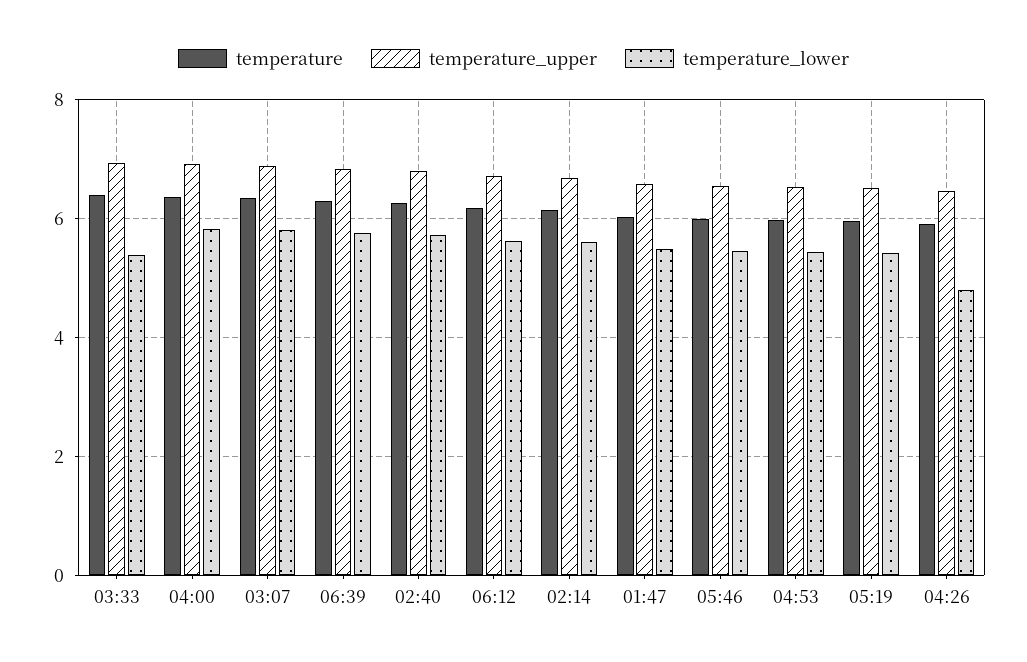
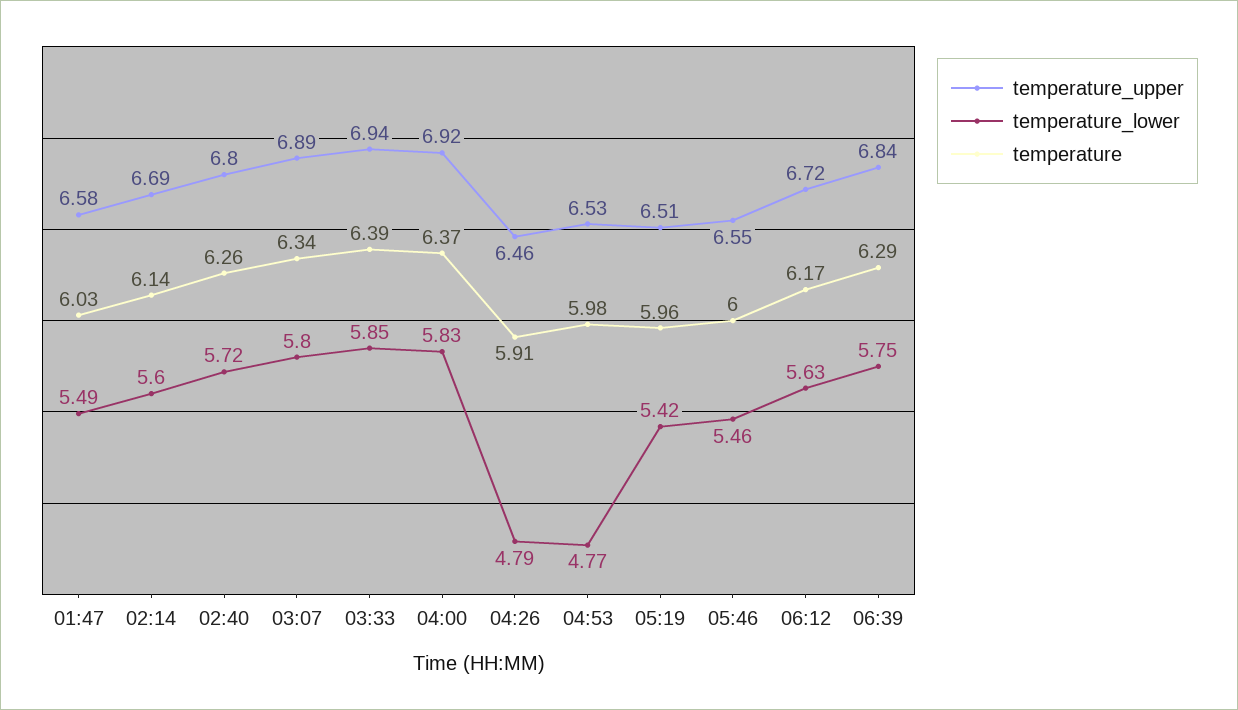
temperature_lower, 03:33: 5.4 -> 5.85
temperature_lower, 04:53: 5.4 -> 4.77

